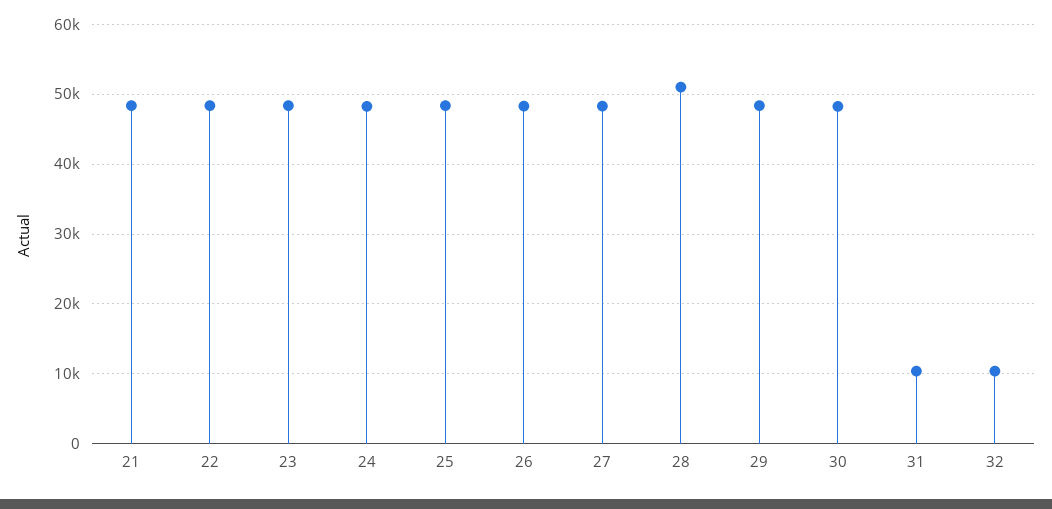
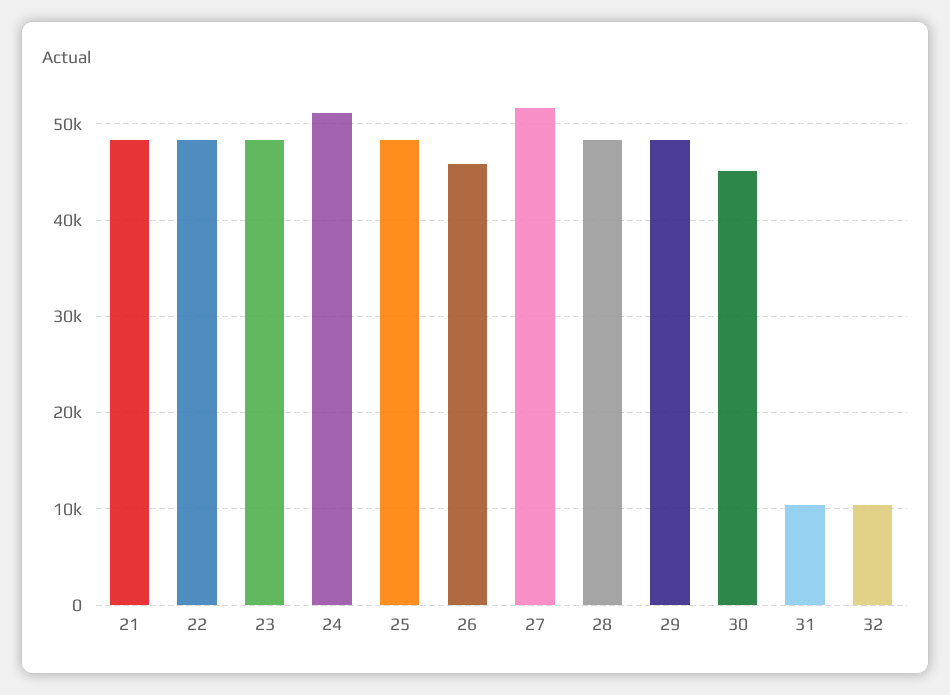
24: 48000 -> 51000
26: 48000 -> 46000
27: 48000 -> 52000
28: 51000 -> 48000
30: 48000 -> 45000

